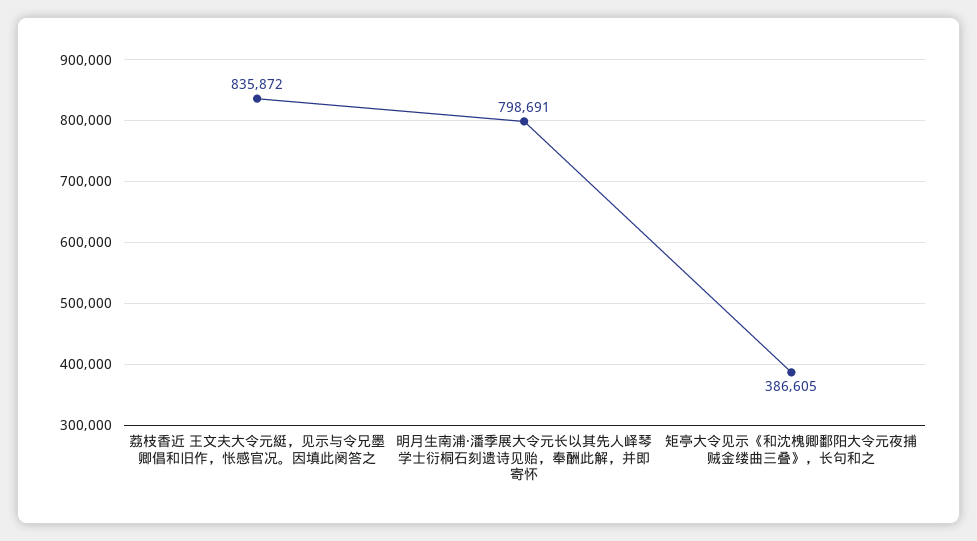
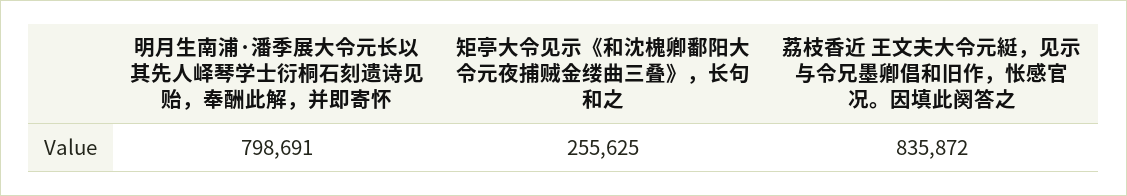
矩亭大令见示《和沈槐卿鄱阳大令元夜捕贼金缕曲三叠》，长句和之: 386605 -> 255625

